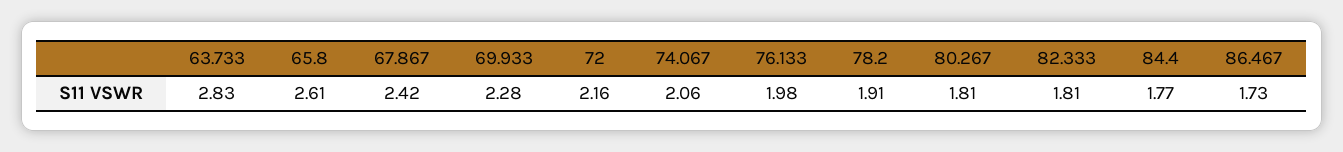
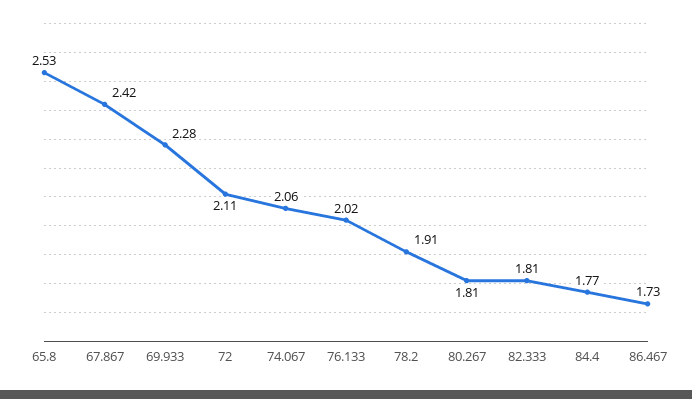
63.733: 2.83 -> none
65.8: 2.61 -> 2.53
72: 2.16 -> 2.11
76.133: 1.98 -> 2.02

